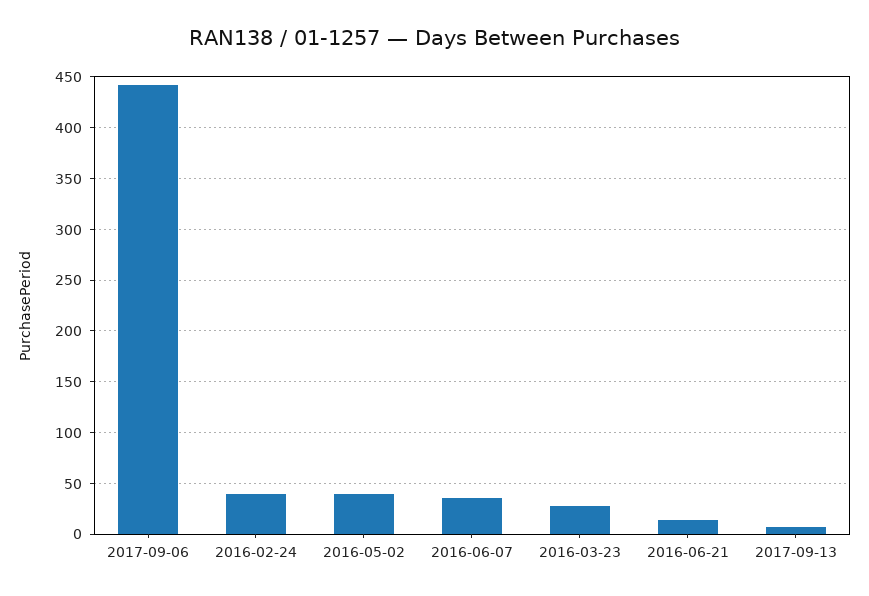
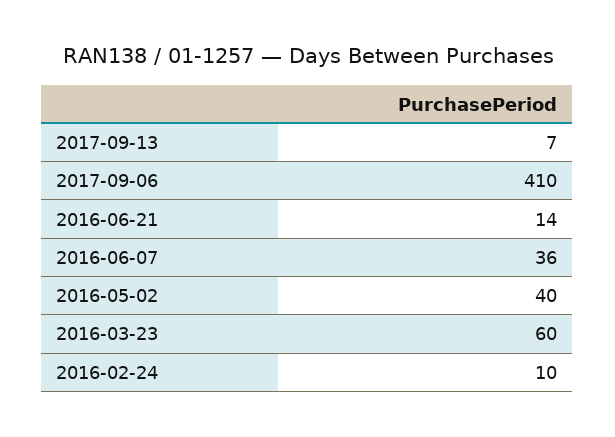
2017-09-06: 440 -> 410
2016-02-24: 40 -> 10
2016-03-23: 30 -> 60

